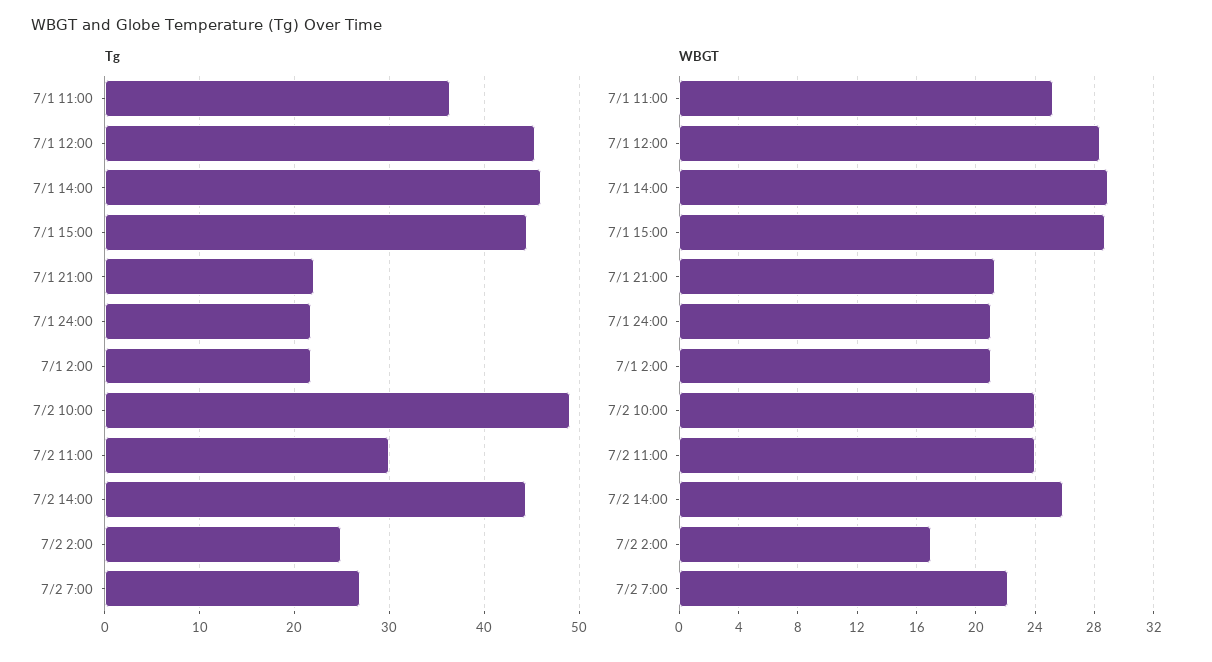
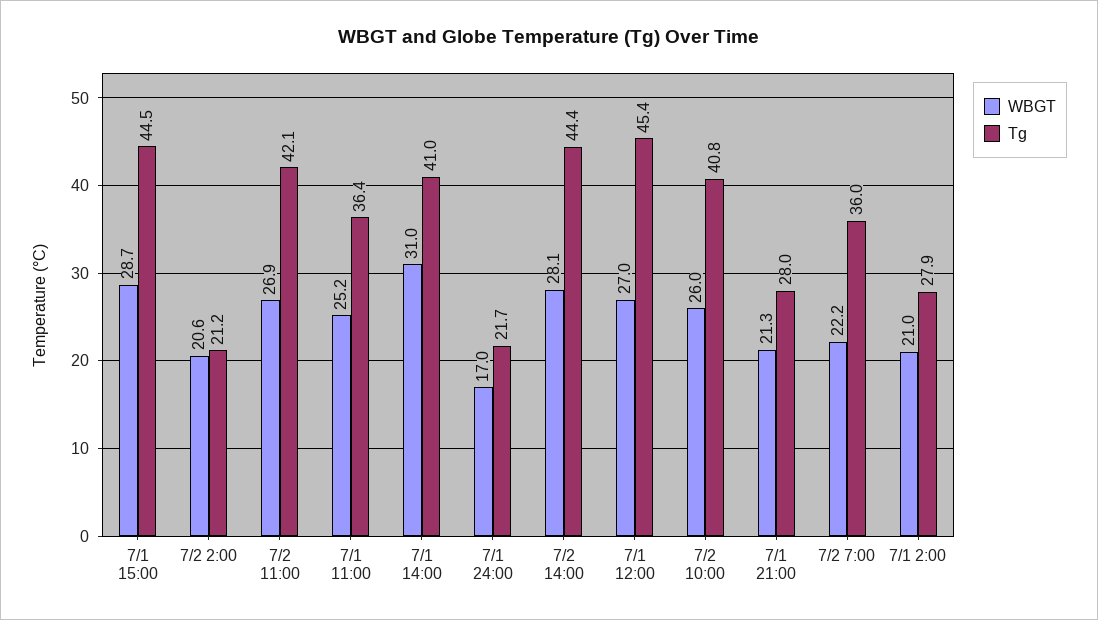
Tg, 7/1 14:00: 46 -> 41
Tg, 7/1 21:00: 22 -> 28
Tg, 7/1 2:00: 22 -> 27.9
Tg, 7/2 10:00: 49 -> 40.8
Tg, 7/2 11:00: 30 -> 42.1
Tg, 7/2 2:00: 25 -> 21.2
Tg, 7/2 7:00: 27 -> 36
WBGT, 7/1 12:00: 28.5 -> 27
WBGT, 7/1 14:00: 29 -> 31
WBGT, 7/1 24:00: 21 -> 17
WBGT, 7/2 10:00: 24 -> 26
WBGT, 7/2 11:00: 24 -> 26.9
WBGT, 7/2 14:00: 26 -> 28.1
WBGT, 7/2 2:00: 17 -> 20.6

